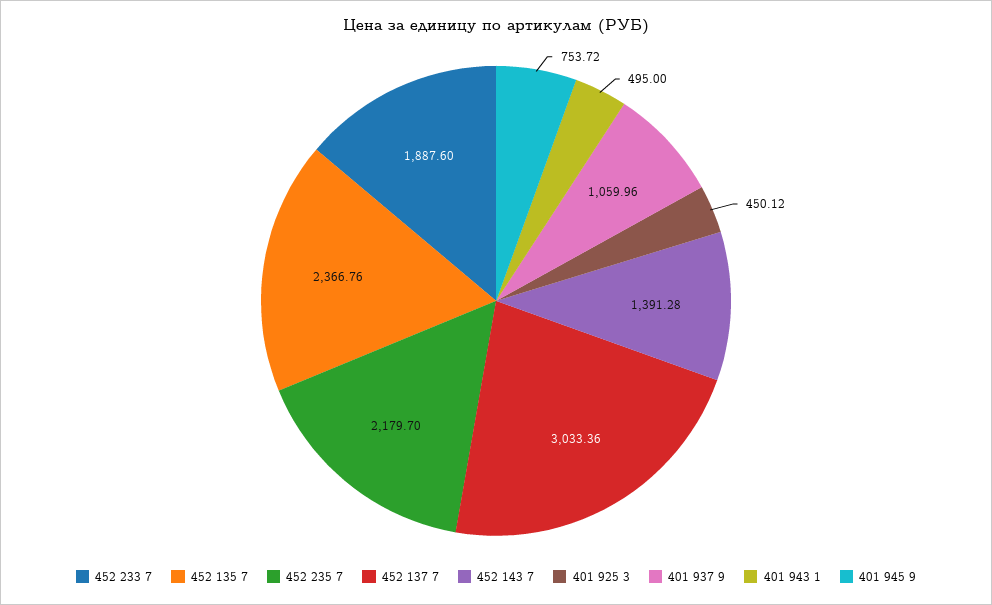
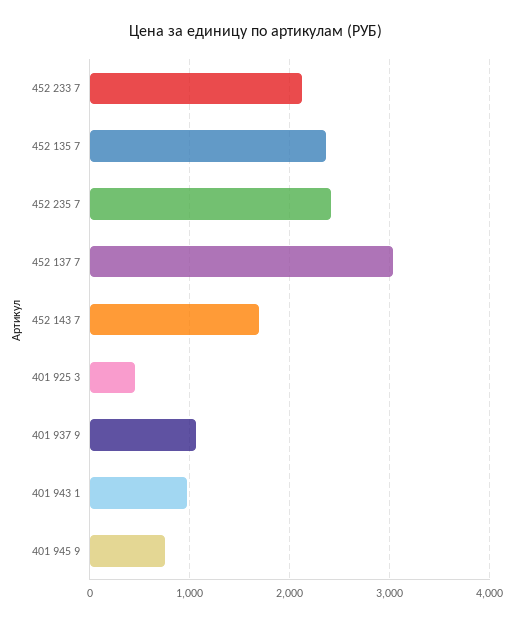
452 233 7: 1887.6 -> 2100
452 235 7: 2179.7 -> 2400
452 143 7: 1391.28 -> 1700
401 943 1: 495 -> 1000

